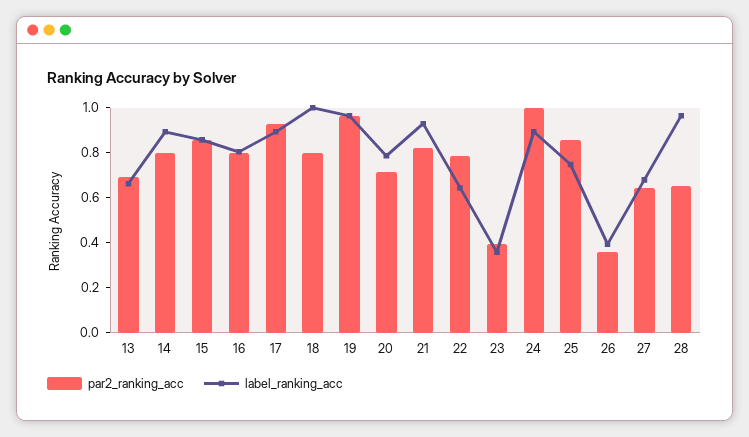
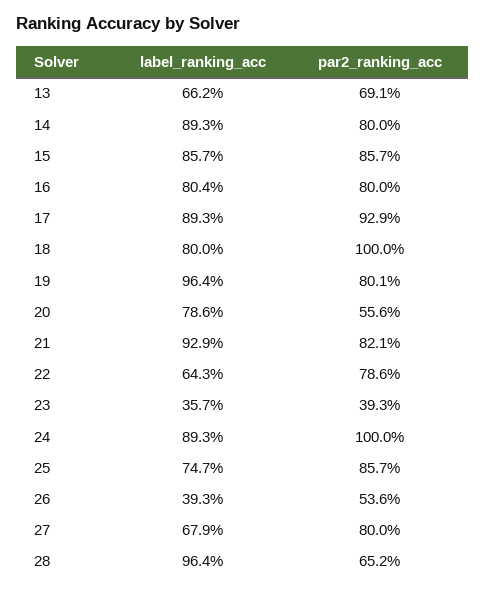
par2_ranking_acc, 18: 0.8 -> 1
label_ranking_acc, 18: 1 -> 0.8
par2_ranking_acc, 19: 0.95 -> 0.801
par2_ranking_acc, 20: 0.7 -> 0.556
par2_ranking_acc, 26: 0.35 -> 0.536
par2_ranking_acc, 27: 0.65 -> 0.8

